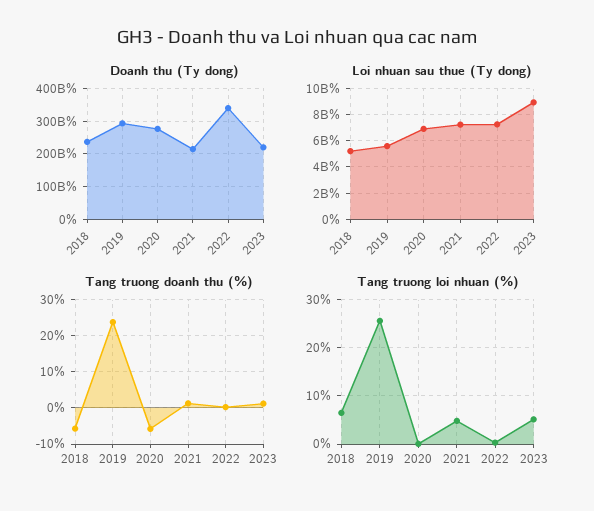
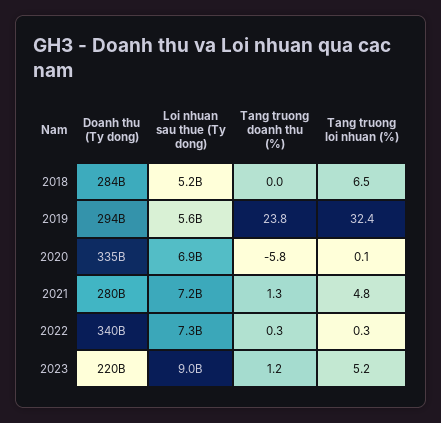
Doanh thu (Ty dong), 2018: 240000000000 -> 284000000000
Doanh thu (Ty dong), 2020: 280000000000 -> 335000000000
Doanh thu (Ty dong), 2021: 220000000000 -> 280000000000
Tang truong doanh thu (%), 2018: -6 -> 0
Tang truong loi nhuan (%), 2019: 26 -> 32.4

